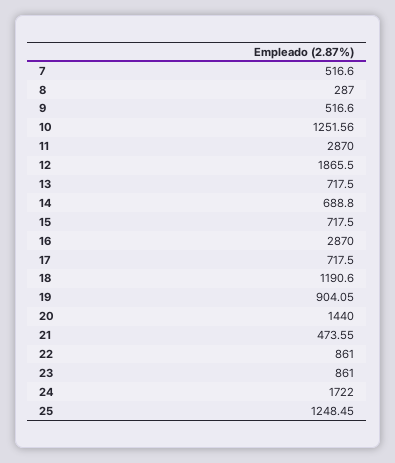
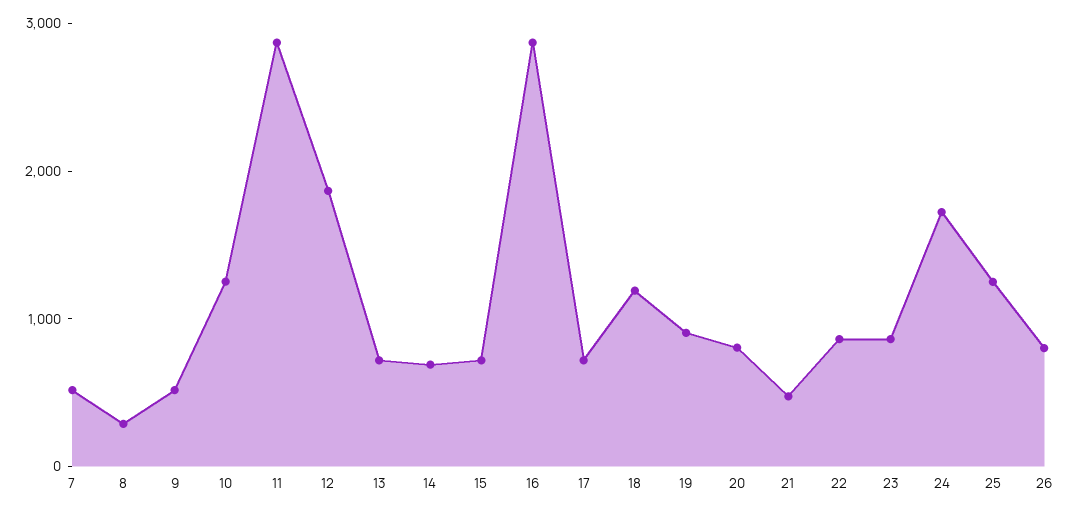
20: 1440 -> 800
26: none -> 800

